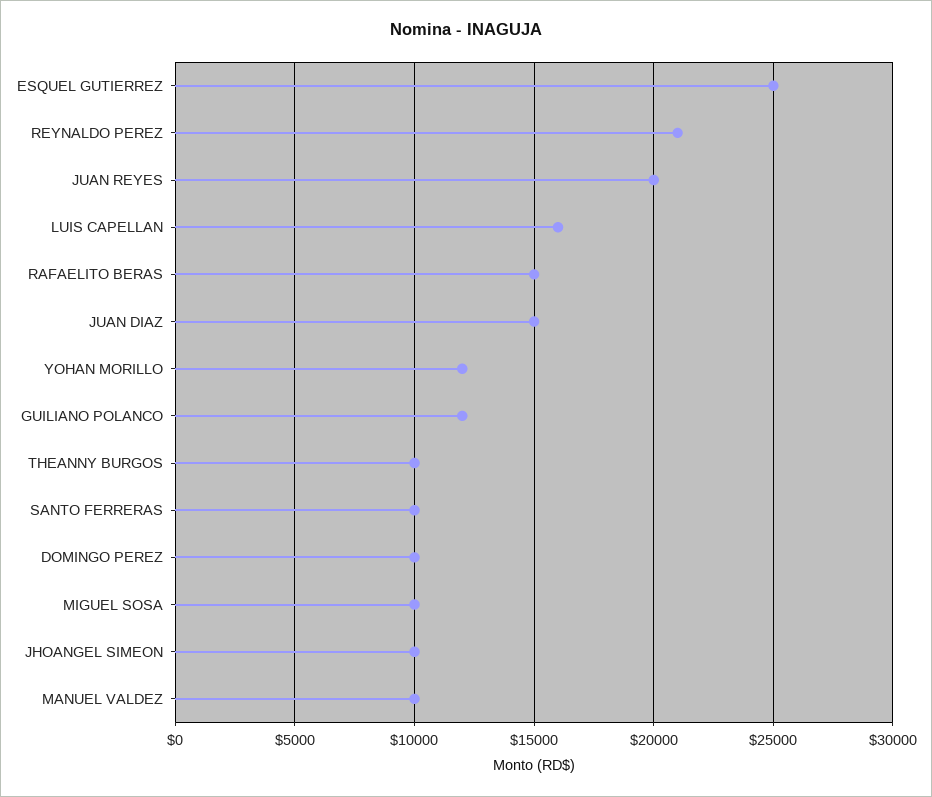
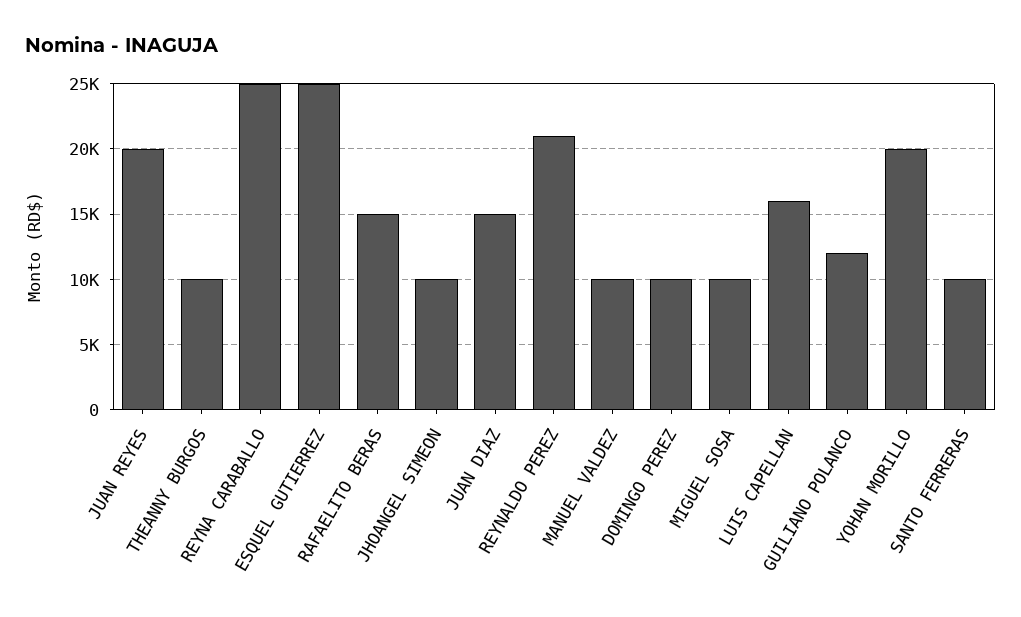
YOHAN MORILLO: 12000 -> 20000
REYNA CARABALLO: none -> 25000

